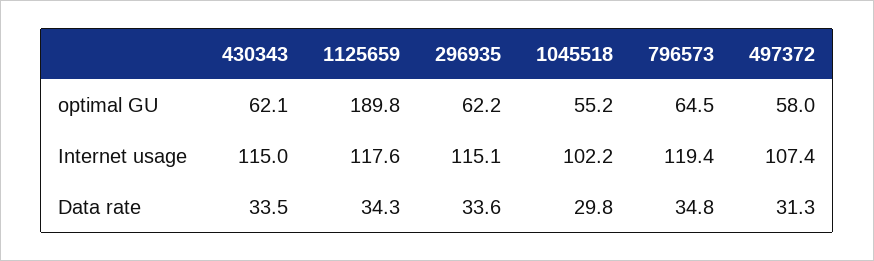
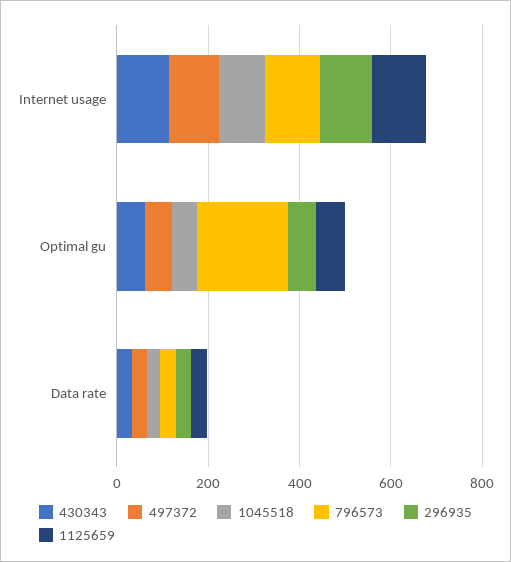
1125659, optimal GU: 189.8 -> 50
796573, optimal GU: 64.5 -> 200

